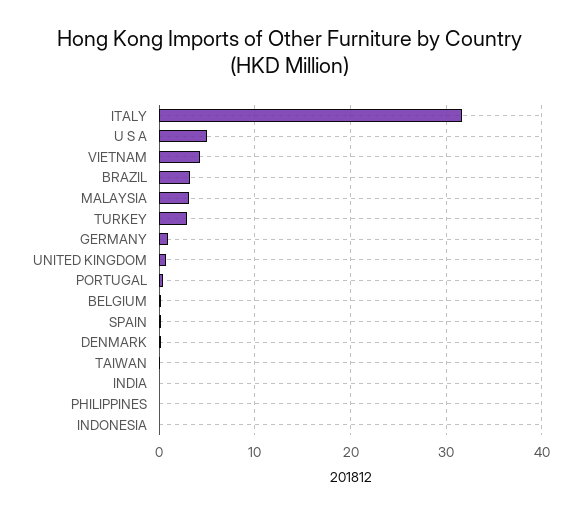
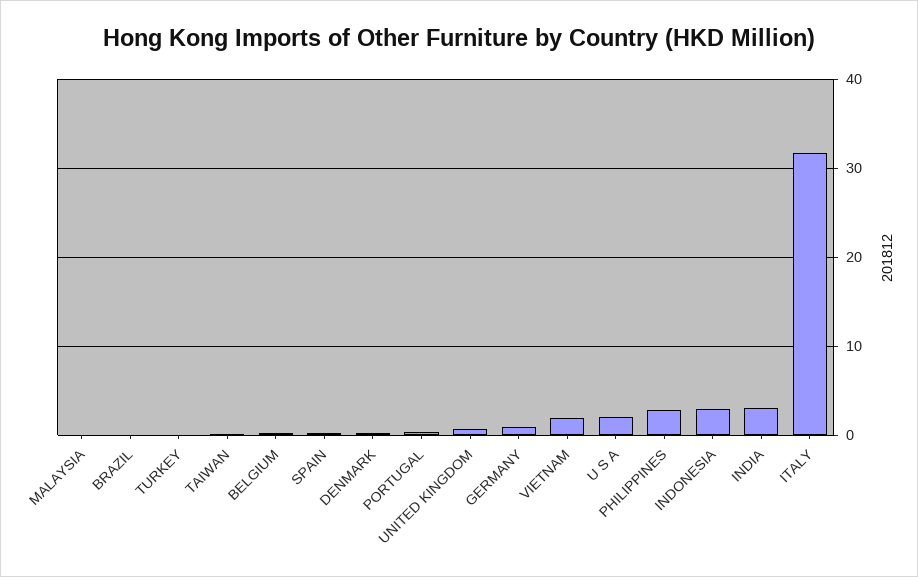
U S A: 5 -> 2
VIETNAM: 4 -> 2
BRAZIL: 3 -> 0
MALAYSIA: 3 -> 0
TURKEY: 3 -> 0
INDIA: 0 -> 3
PHILIPPINES: 0 -> 3
INDONESIA: 0 -> 3

